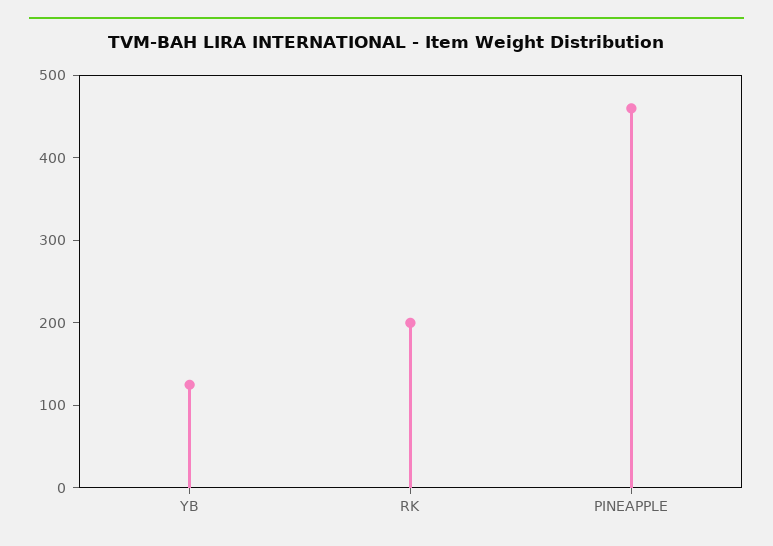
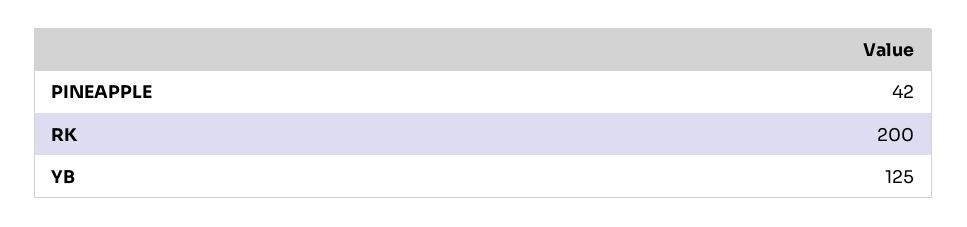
PINEAPPLE: 460 -> 42

